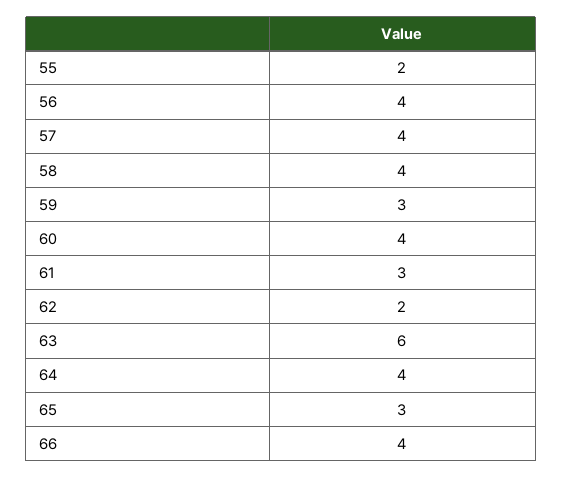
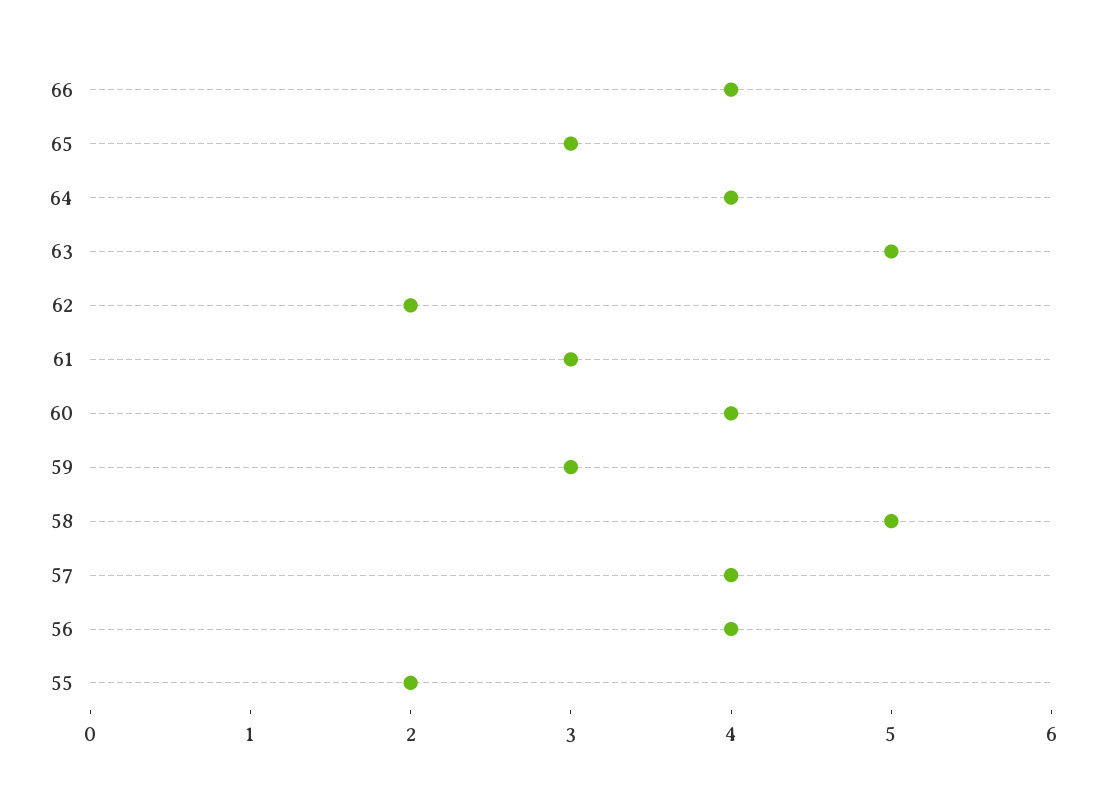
58: 4 -> 5
63: 6 -> 5

